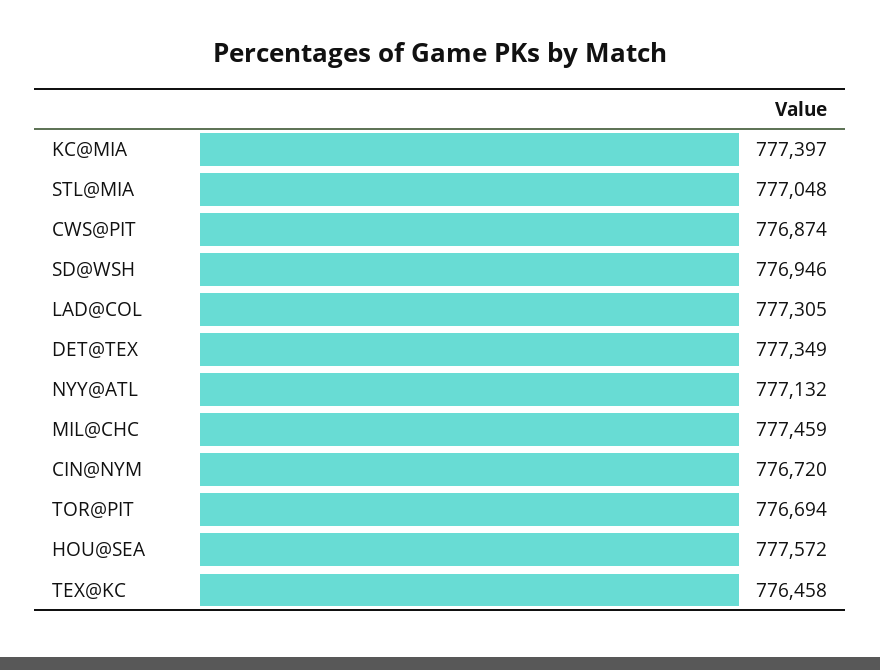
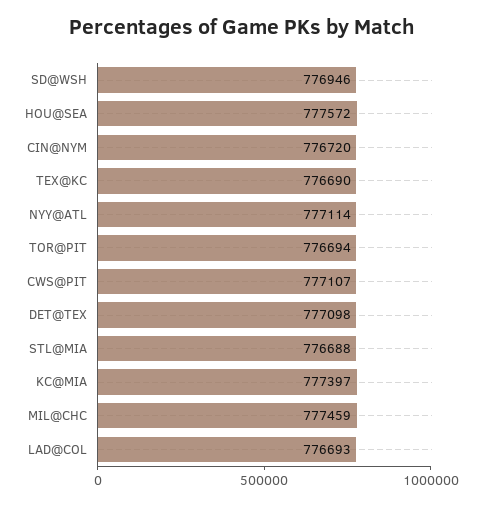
STL@MIA: 777048 -> 776688
CWS@PIT: 776874 -> 777107
LAD@COL: 777305 -> 776693
DET@TEX: 777349 -> 777098
NYY@ATL: 777132 -> 777114
TEX@KC: 776458 -> 776690

